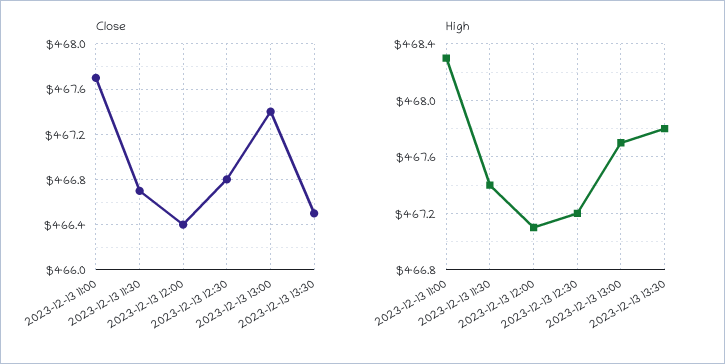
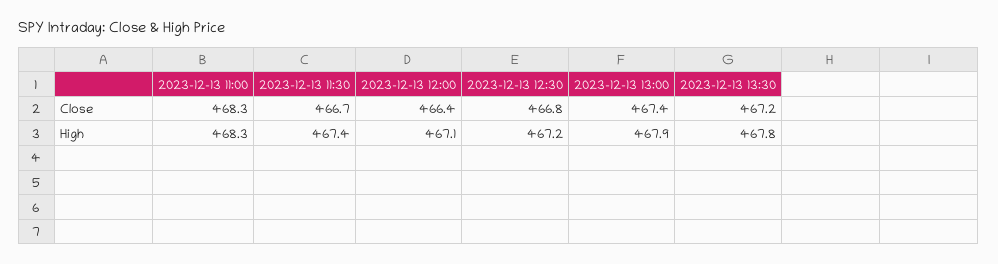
Close, 2023-12-13 11:00: 467.7 -> 468.3
Close, 2023-12-13 13:30: 466.5 -> 467.2
High, 2023-12-13 13:00: 467.7 -> 467.9

